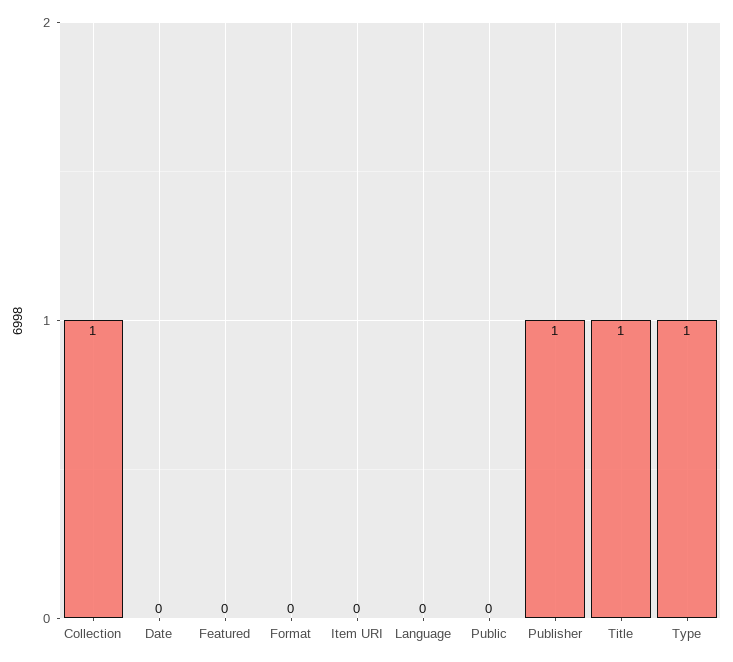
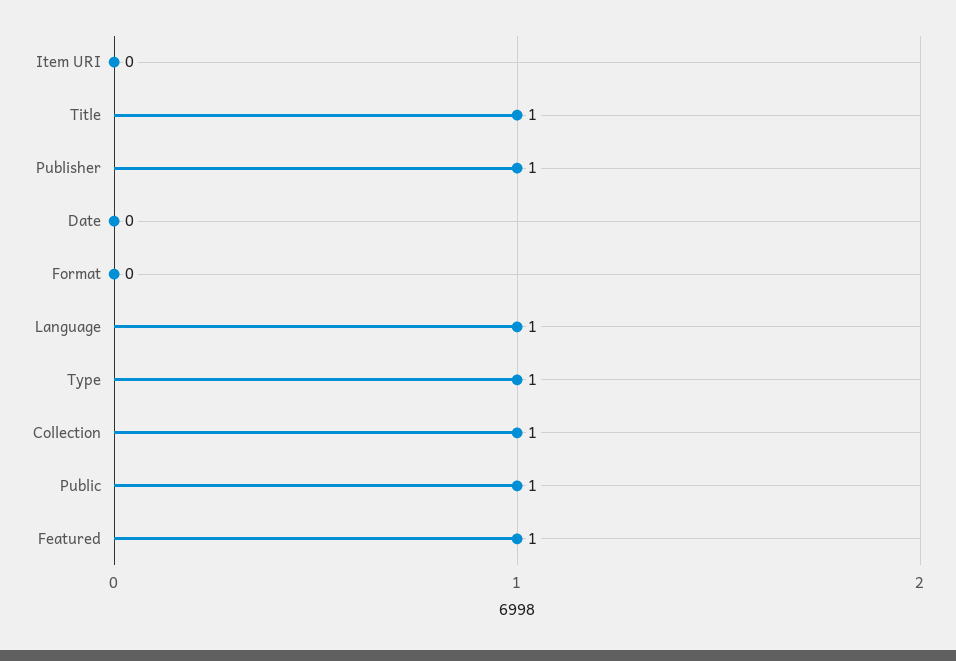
Featured: 0 -> 1
Language: 0 -> 1
Public: 0 -> 1

